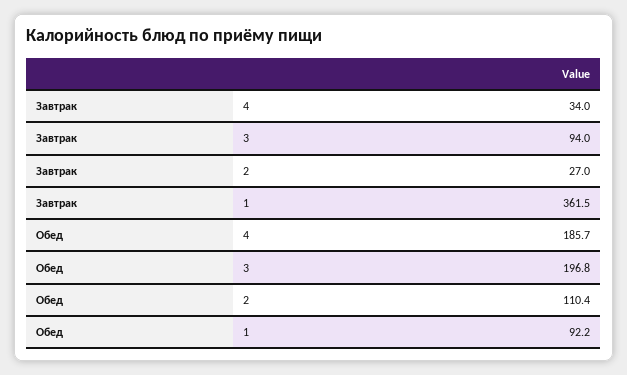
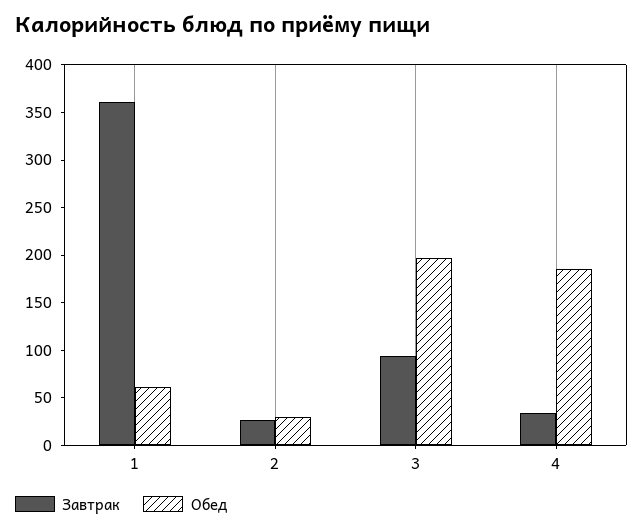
Обед, 2: 110.4 -> 30
Обед, 1: 92.2 -> 60

